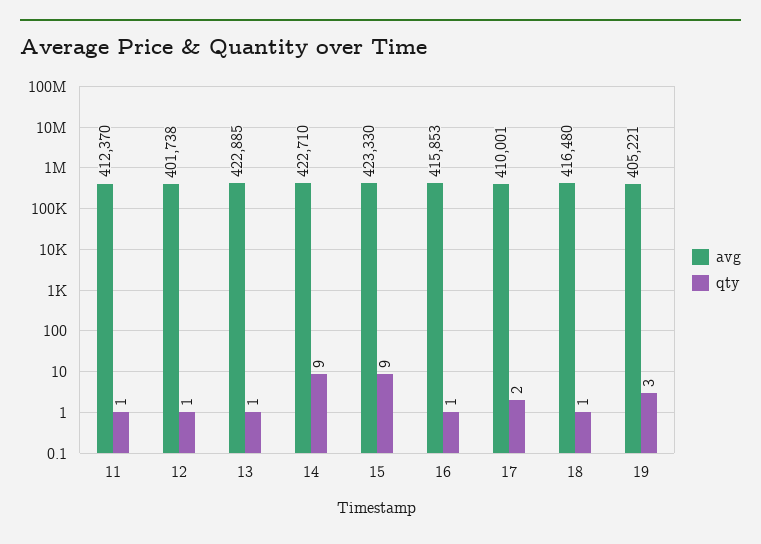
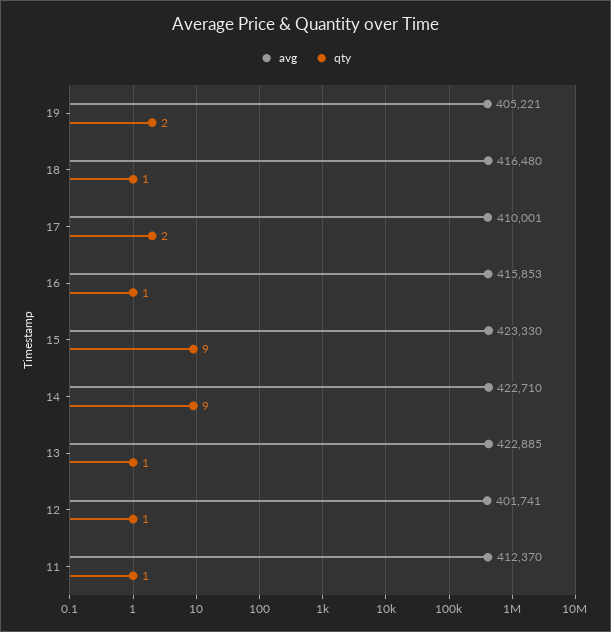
avg, 12: 401738 -> 401741
qty, 19: 3 -> 2

